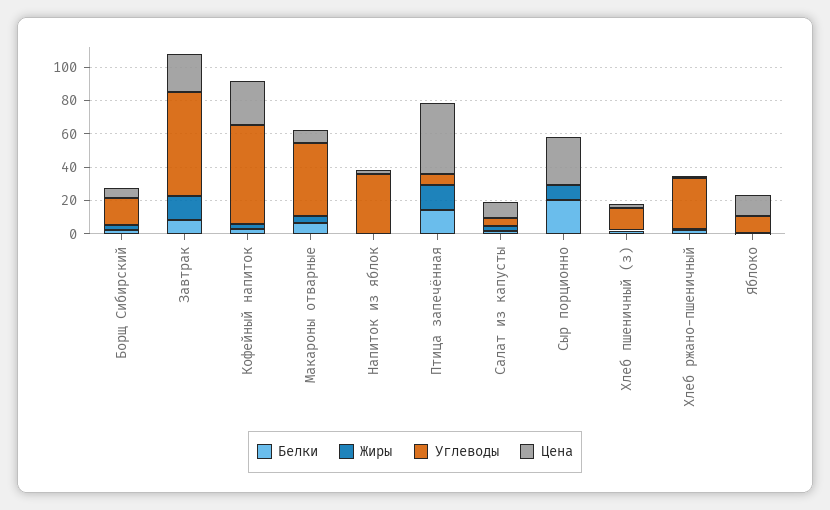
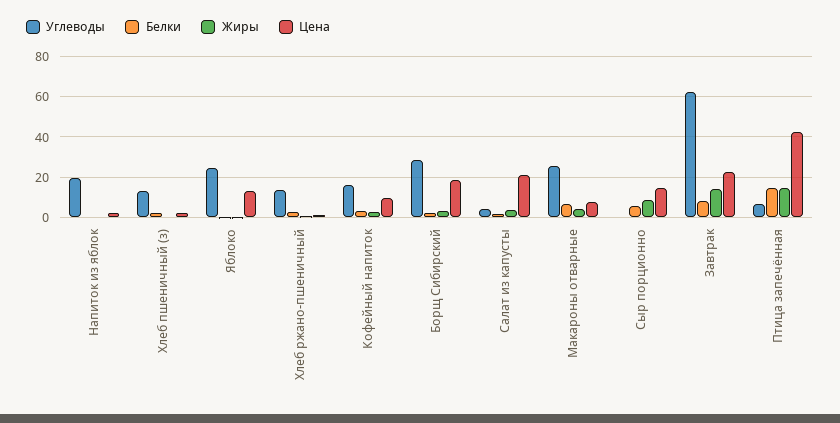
Углеводы, Борщ Сибирский: 15 -> 30
Цена, Борщ Сибирский: 5 -> 20
Углеводы, Кофейный напиток: 60 -> 15
Цена, Кофейный напиток: 25 -> 10
Углеводы, Макароны отварные: 45 -> 25
Углеводы, Напиток из яблок: 35 -> 20
Цена, Салат из капусты: 10 -> 20
Белки, Сыр порционно: 20 -> 5
Цена, Сыр порционно: 30 -> 15
Углеводы, Хлеб ржано-пшеничный: 30 -> 15
Углеводы, Яблоко: 10 -> 25

